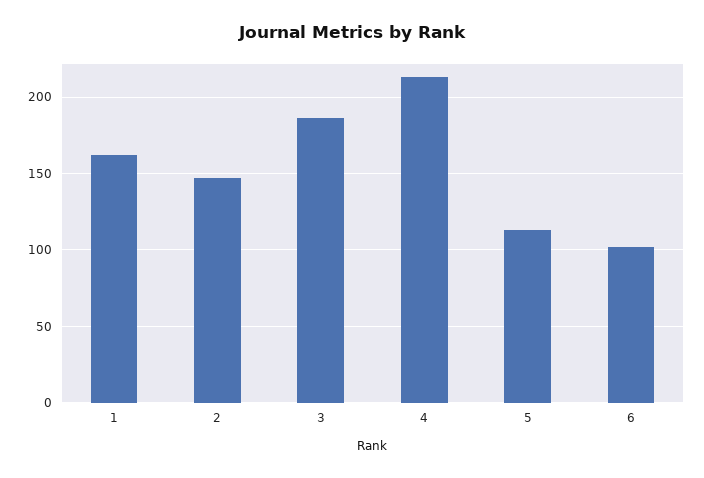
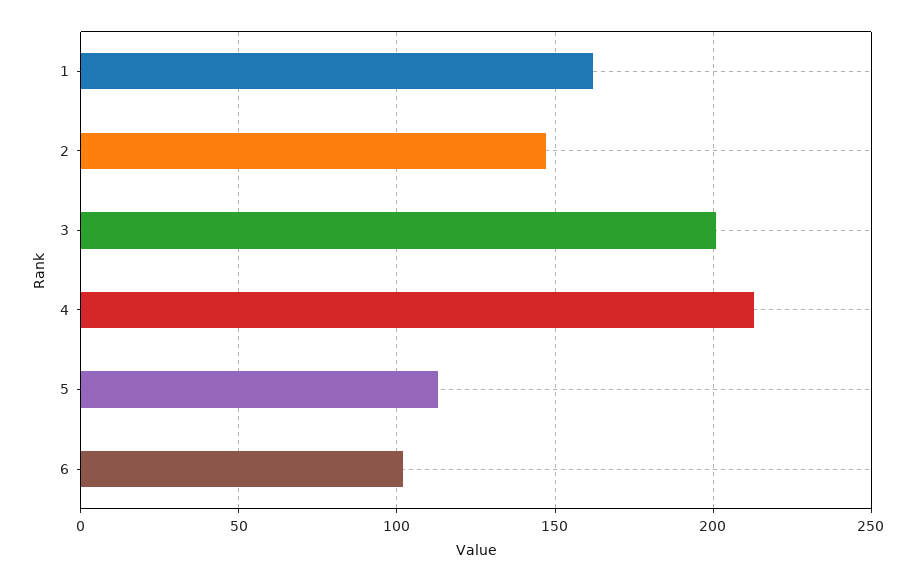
3: 185 -> 200

